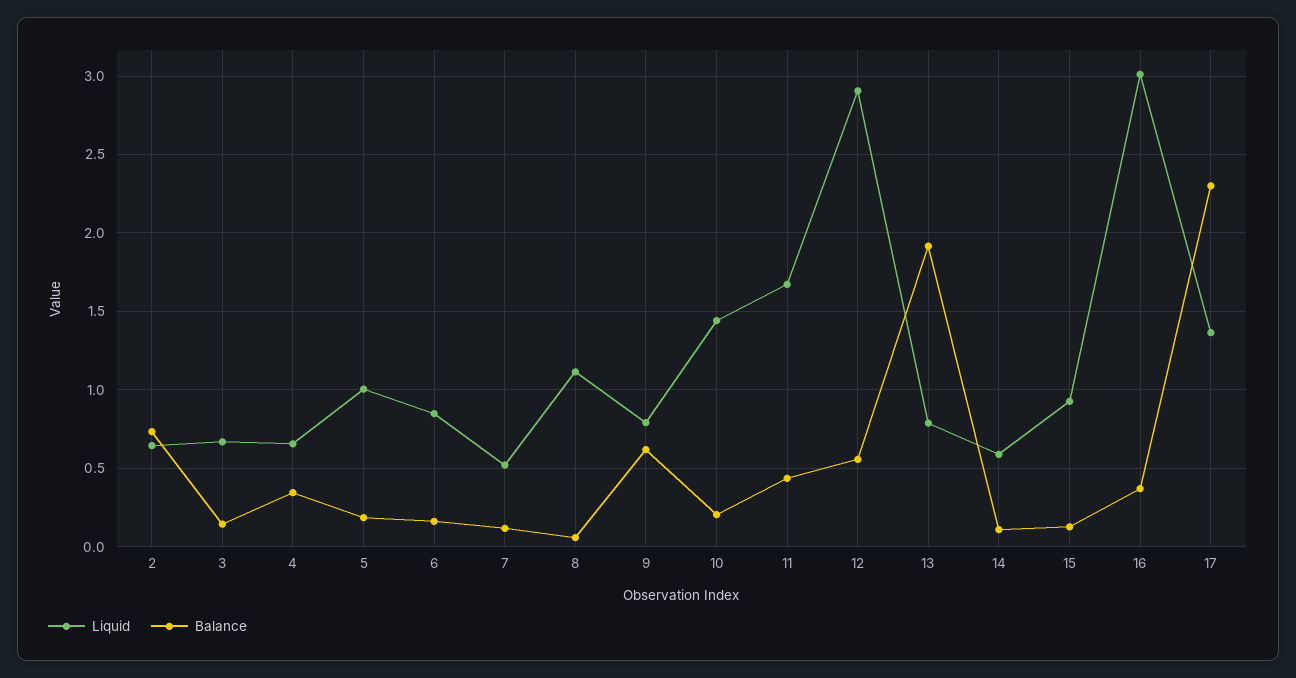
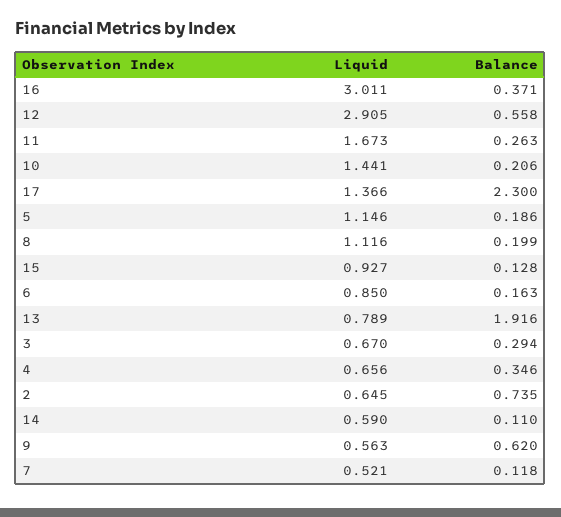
Balance, 3: 0.15 -> 0.294
Liquid, 5: 1 -> 1.146
Balance, 8: 0.05 -> 0.199
Liquid, 9: 0.8 -> 0.563
Balance, 11: 0.45 -> 0.263

